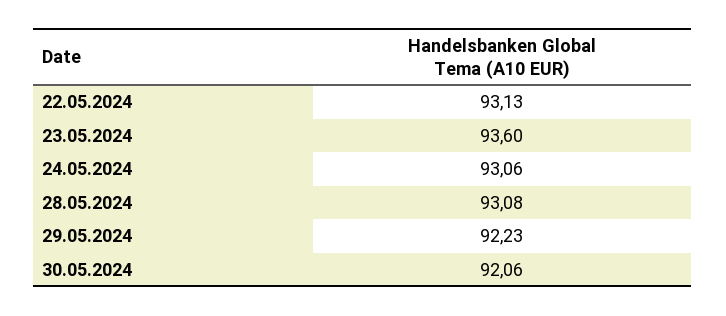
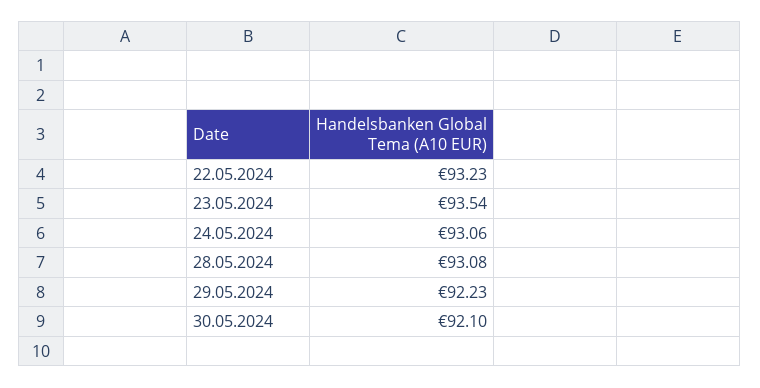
22.05.2024: 93.13 -> 93.23
23.05.2024: 93.6 -> 93.54
30.05.2024: 92.06 -> 92.1

